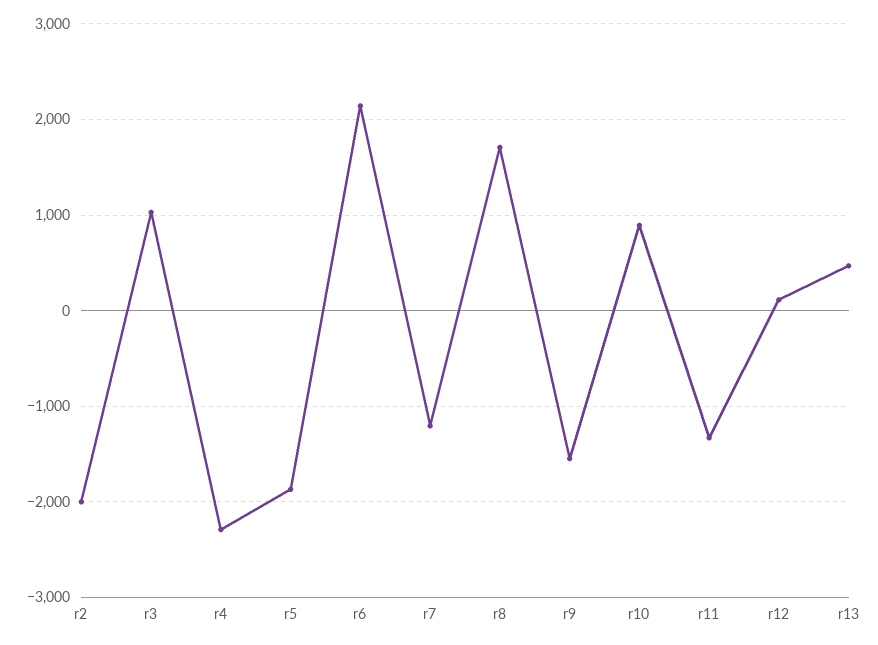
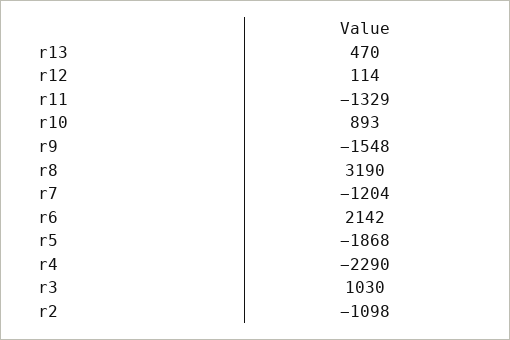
r2: -2000 -> -1098
r8: 1700 -> 3190

